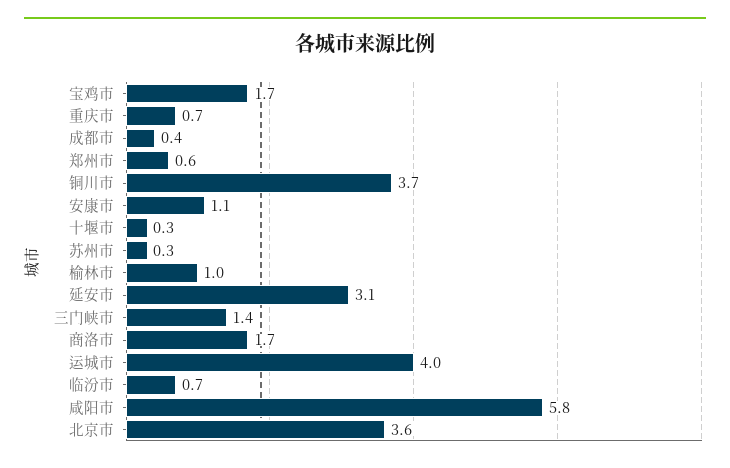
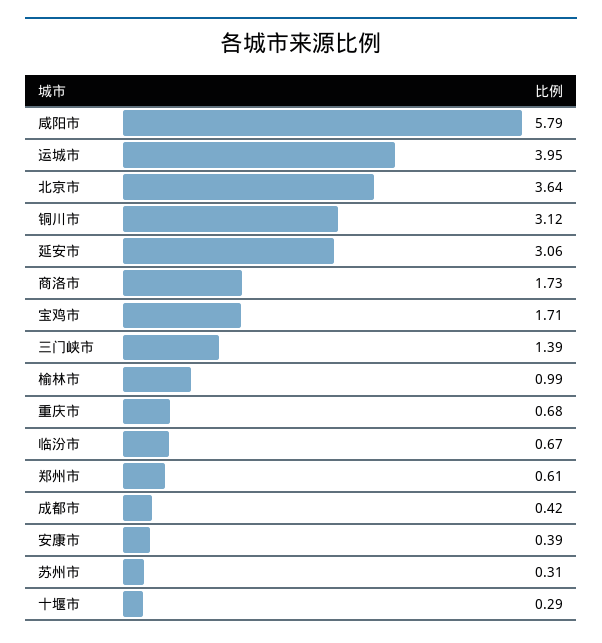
铜川市: 3.7 -> 3.12
安康市: 1.1 -> 0.39

